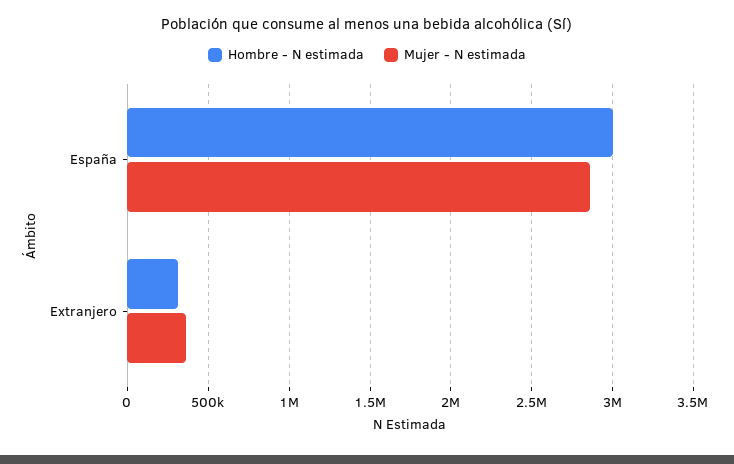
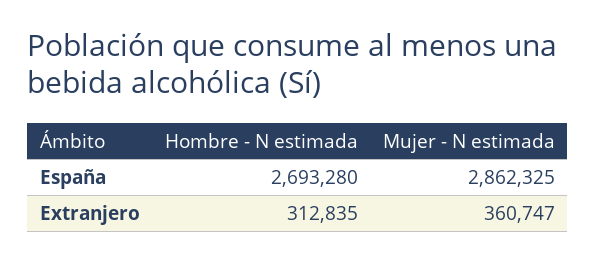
Hombre - N estimada, España: 3000000 -> 2693280

